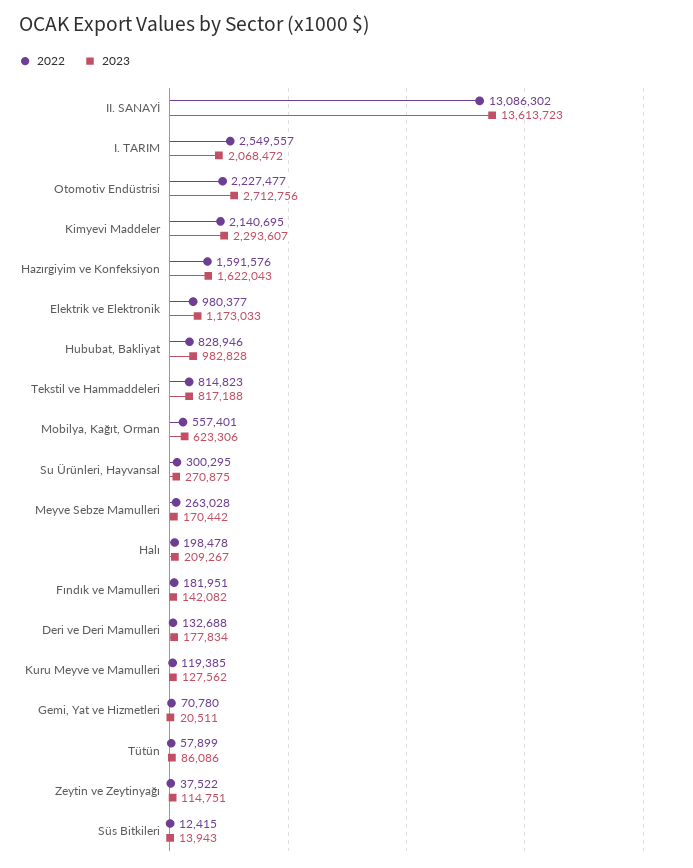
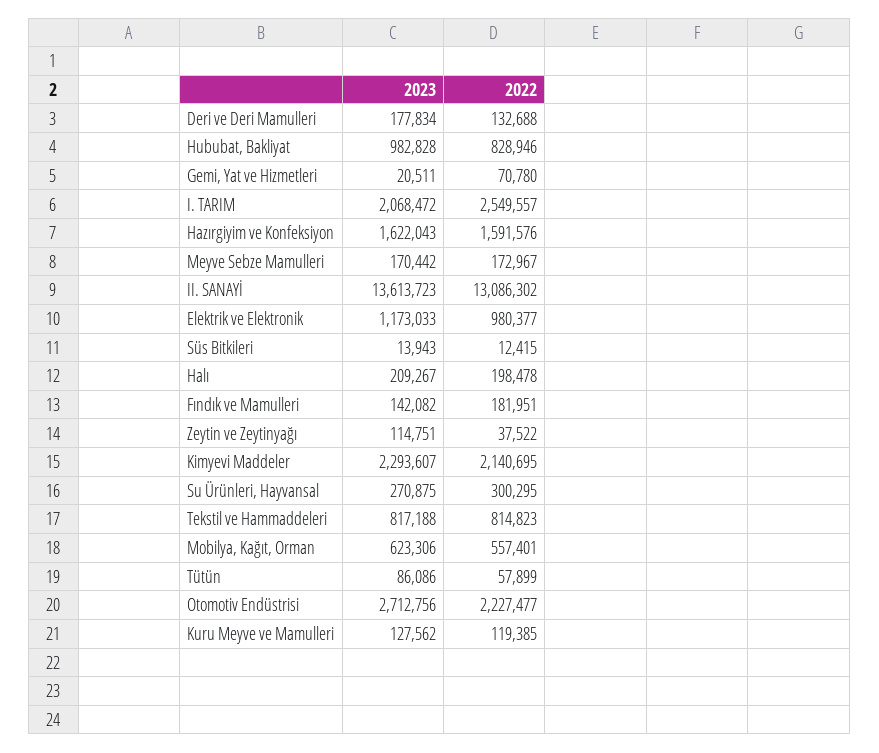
2022, Meyve Sebze Mamulleri: 263028 -> 172967

